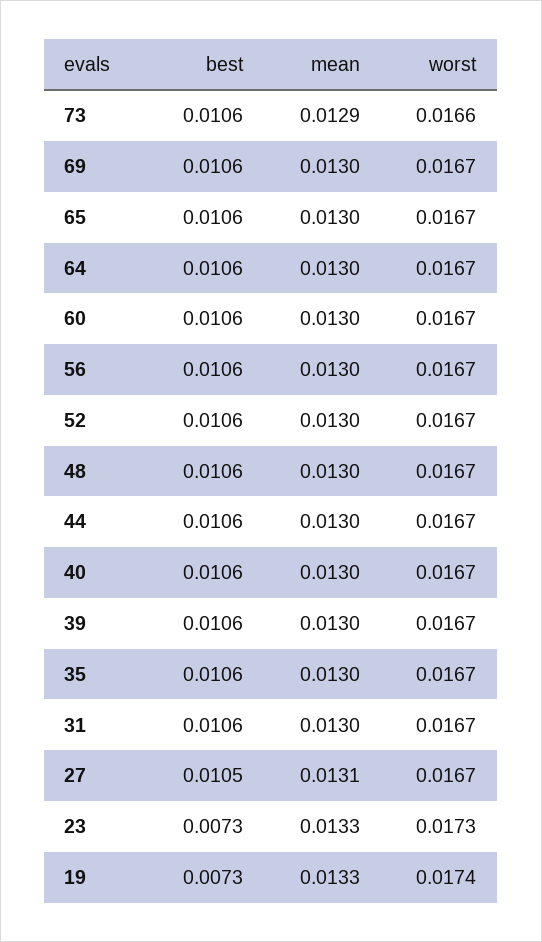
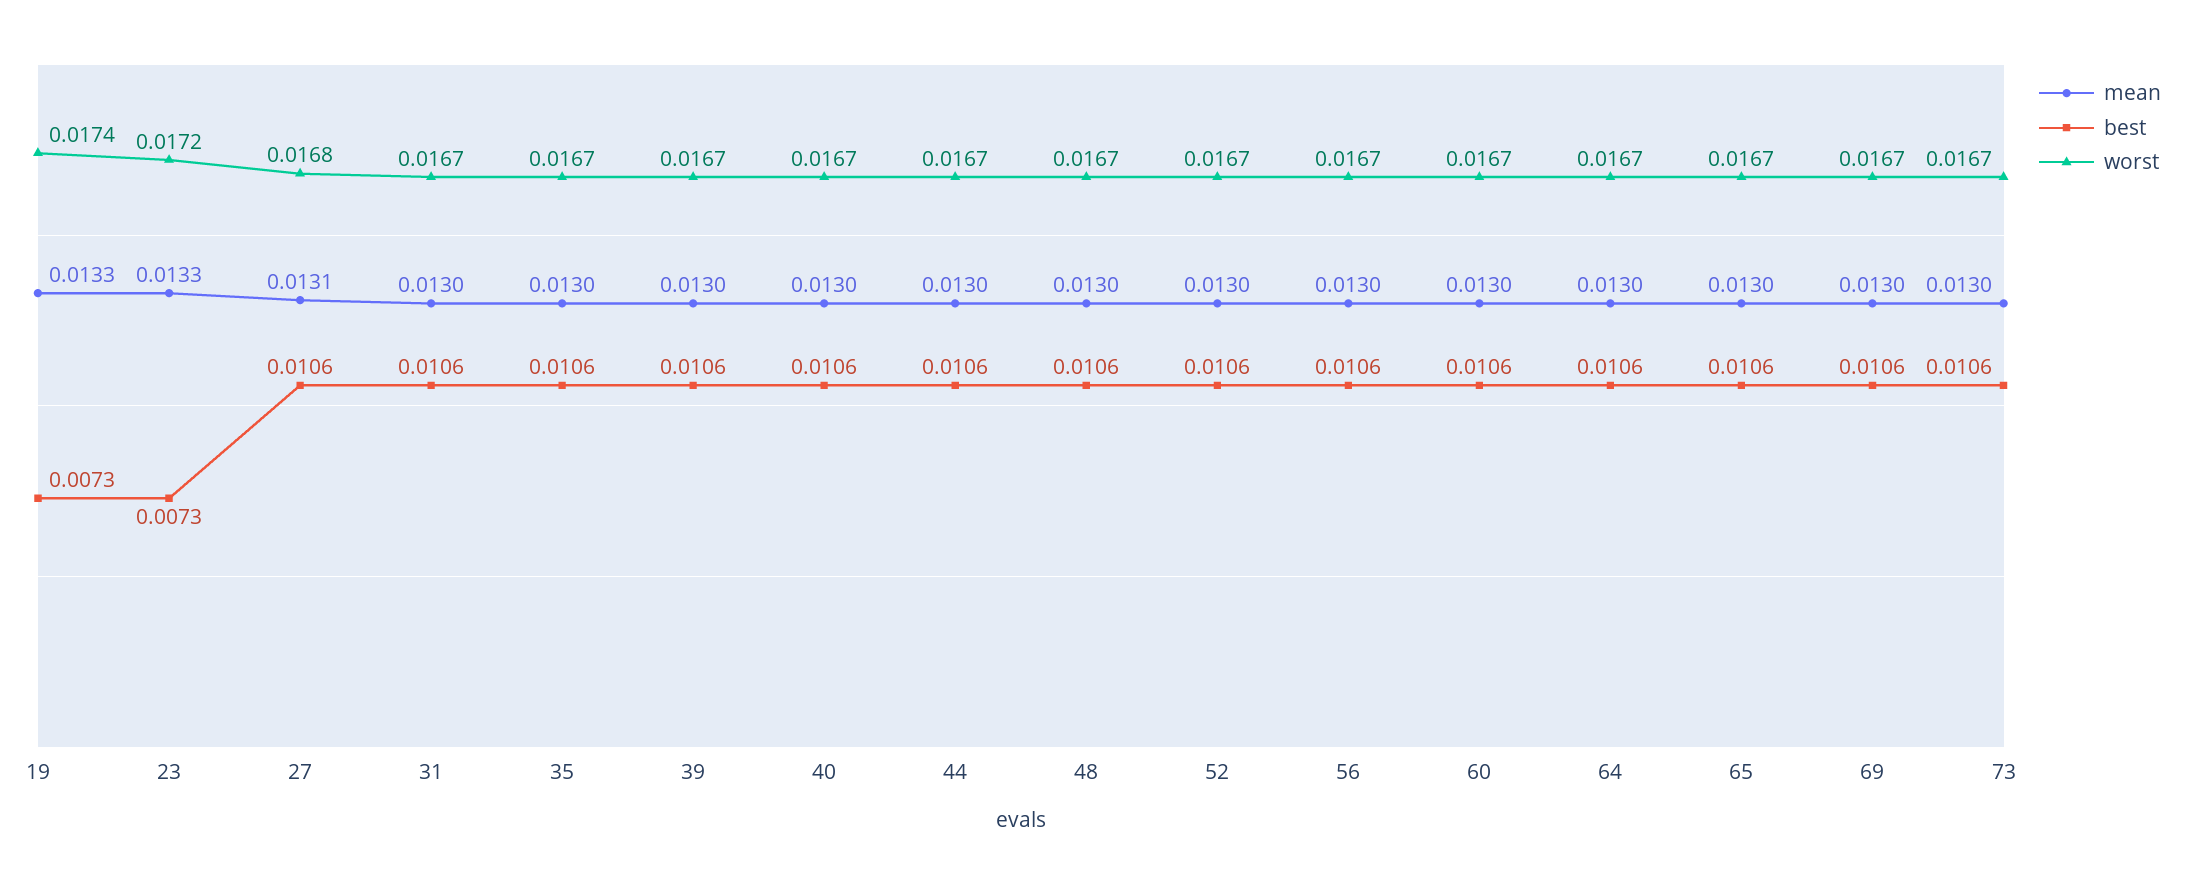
mean, 73: 0.0129 -> 0.013
worst, 73: 0.0166 -> 0.0167
best, 27: 0.0105 -> 0.0106
worst, 27: 0.0167 -> 0.0168
worst, 23: 0.0173 -> 0.0172

